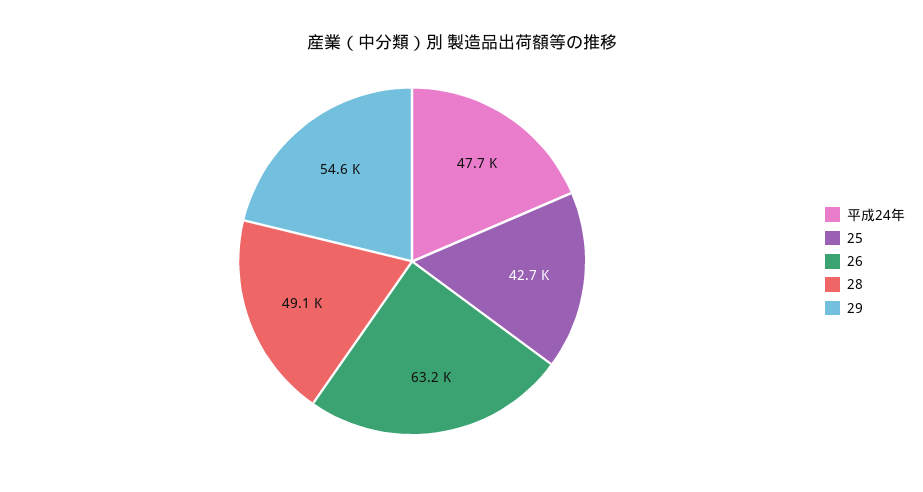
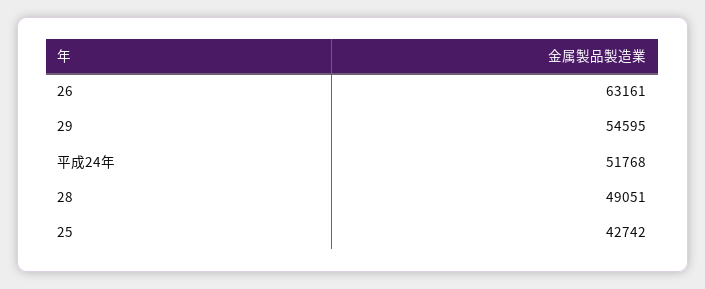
平成24年: 47700 -> 51768

